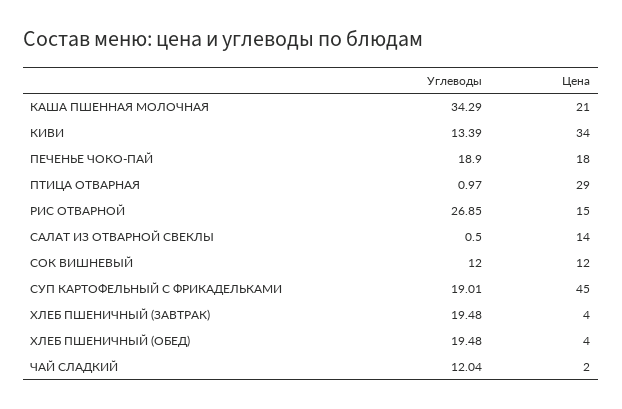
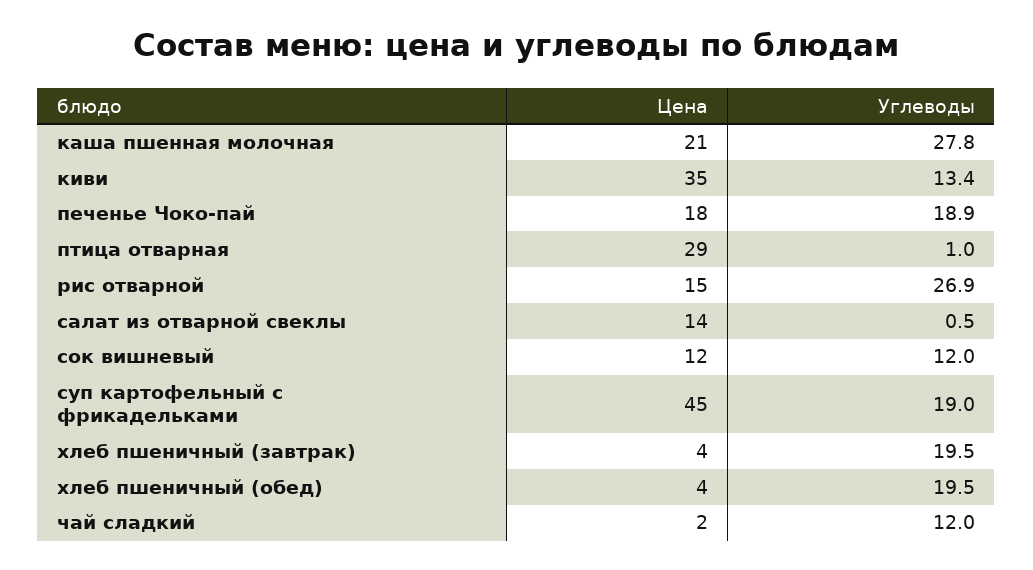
Углеводы, КАША ПШЕННАЯ МОЛОЧНАЯ: 34.29 -> 27.8
Цена, КИВИ: 34 -> 35

